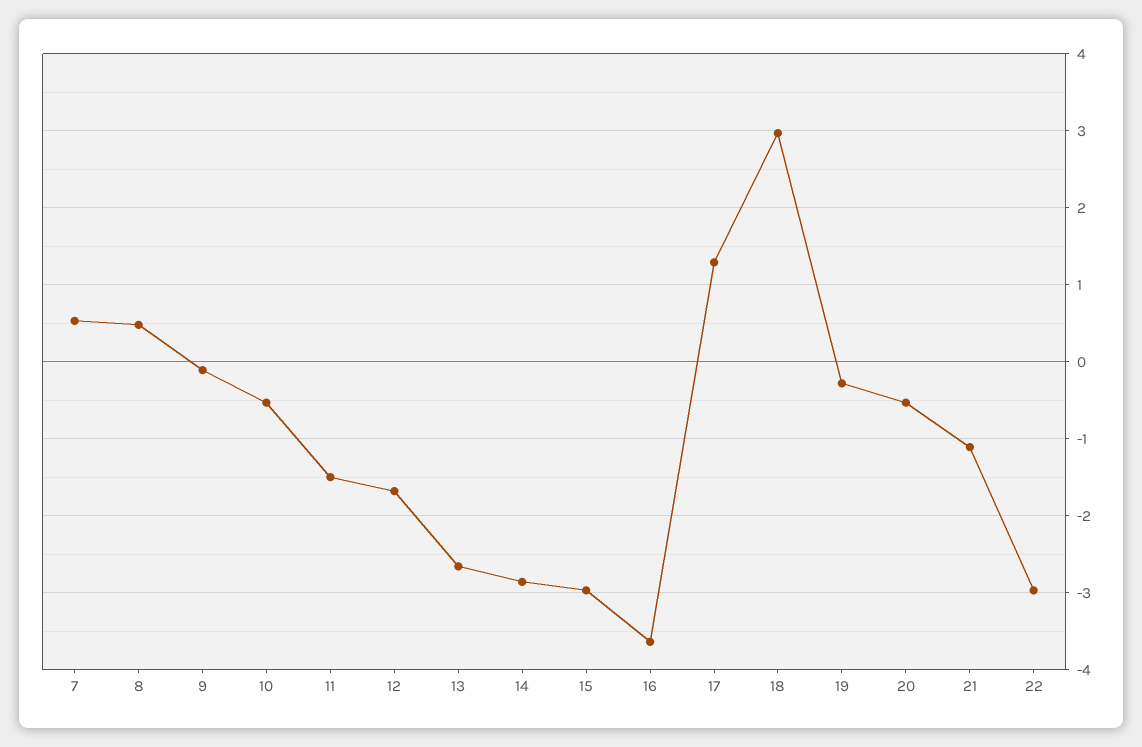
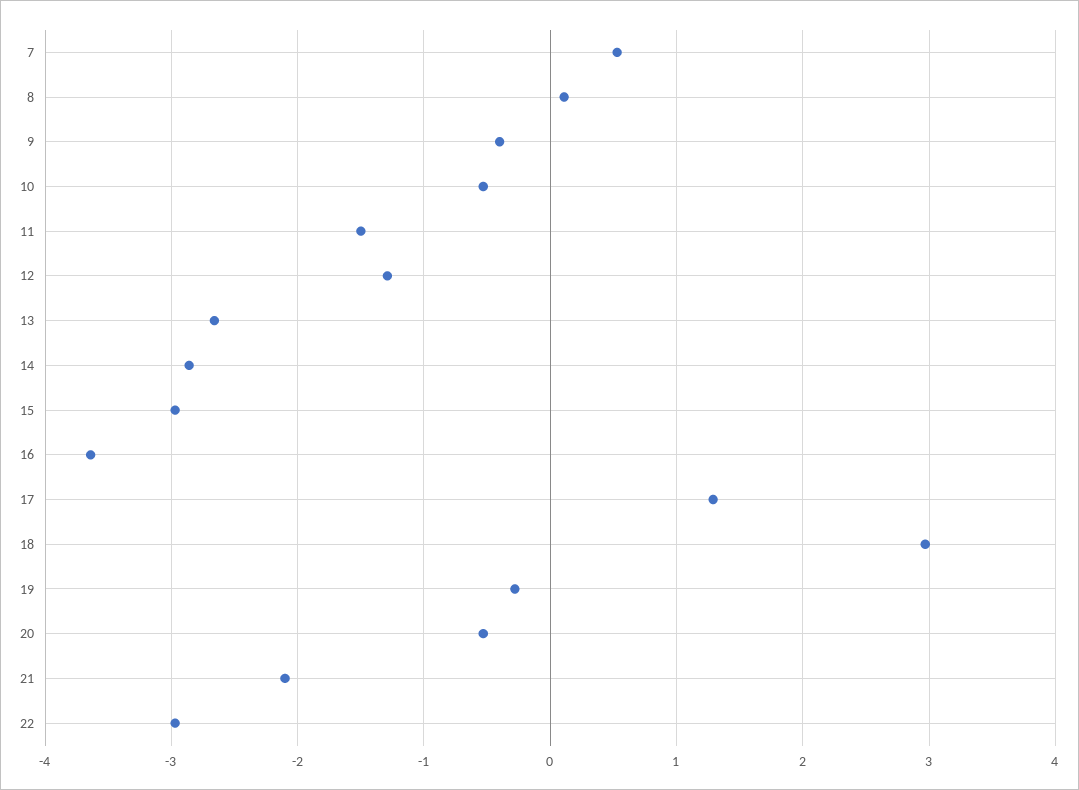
8: 0.5 -> 0.1
9: -0.1 -> -0.4
12: -1.7 -> -1.3
21: -1.1 -> -2.1

